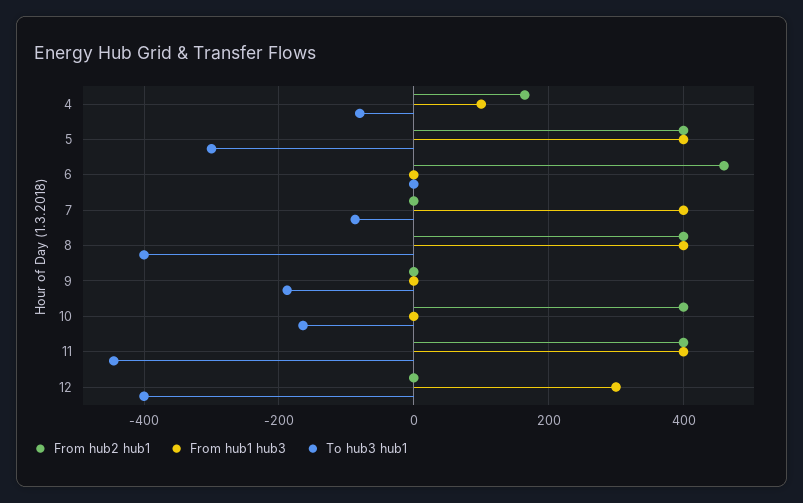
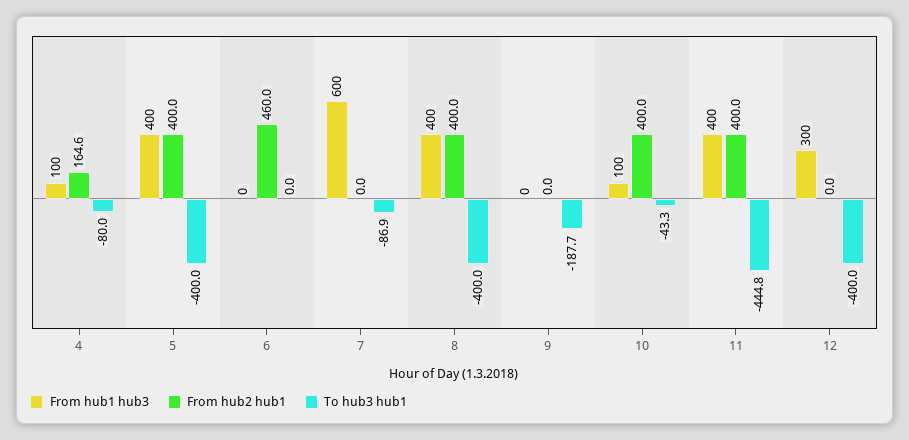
To hub3 hub1, 5: -300 -> -400
From hub1 hub3, 7: 400 -> 600
From hub1 hub3, 10: 0 -> 100
To hub3 hub1, 10: -160 -> -43.3

